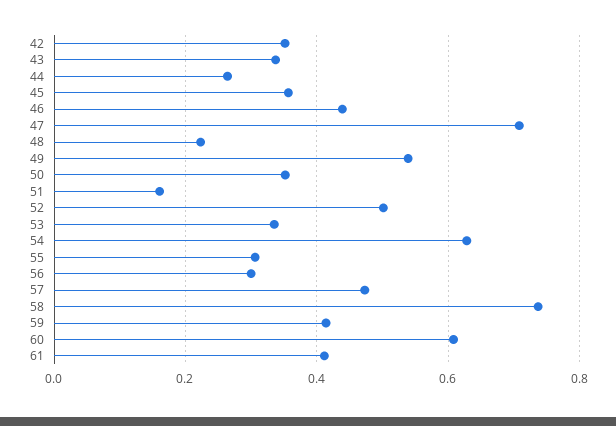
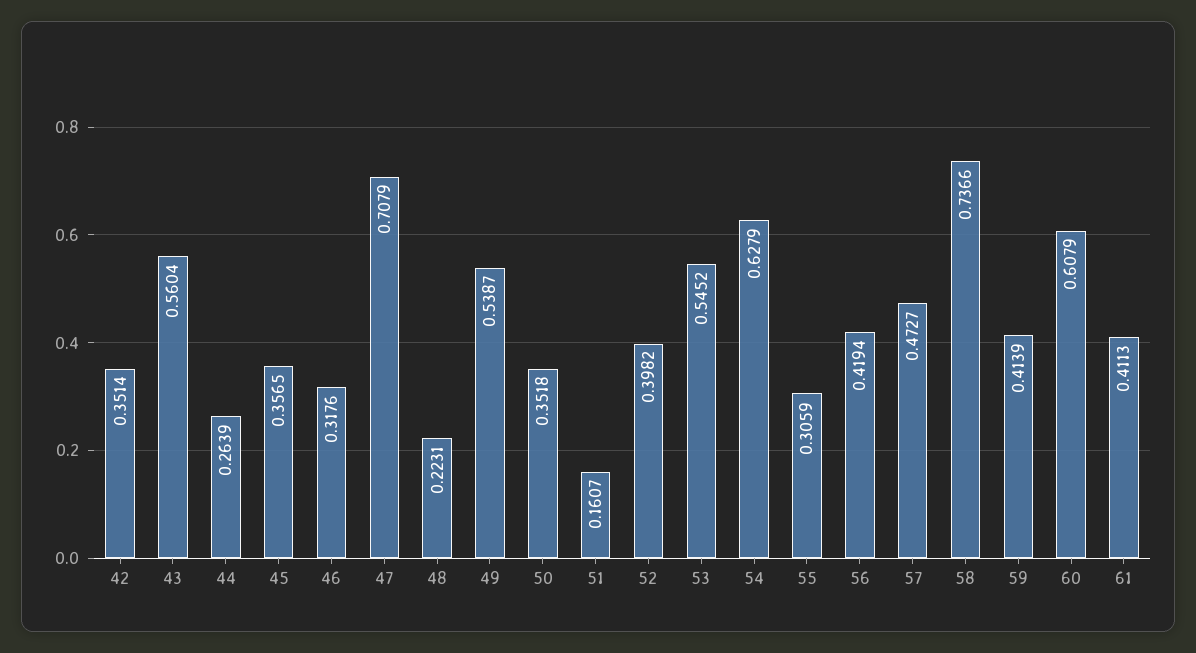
43: 0.34 -> 0.5604
46: 0.44 -> 0.3176
52: 0.5 -> 0.3982
53: 0.34 -> 0.5452
56: 0.3 -> 0.4194

